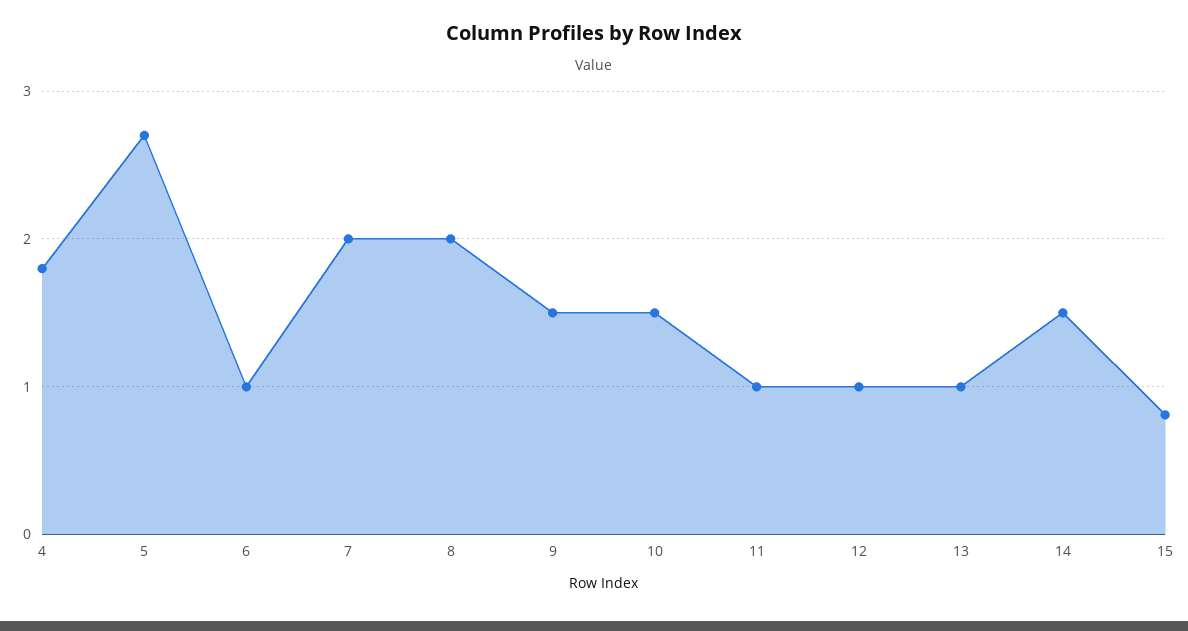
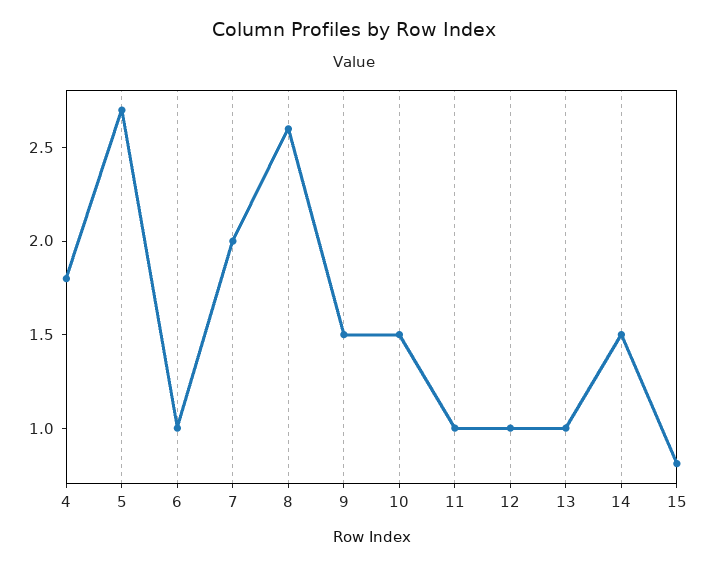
8: 2 -> 2.6

